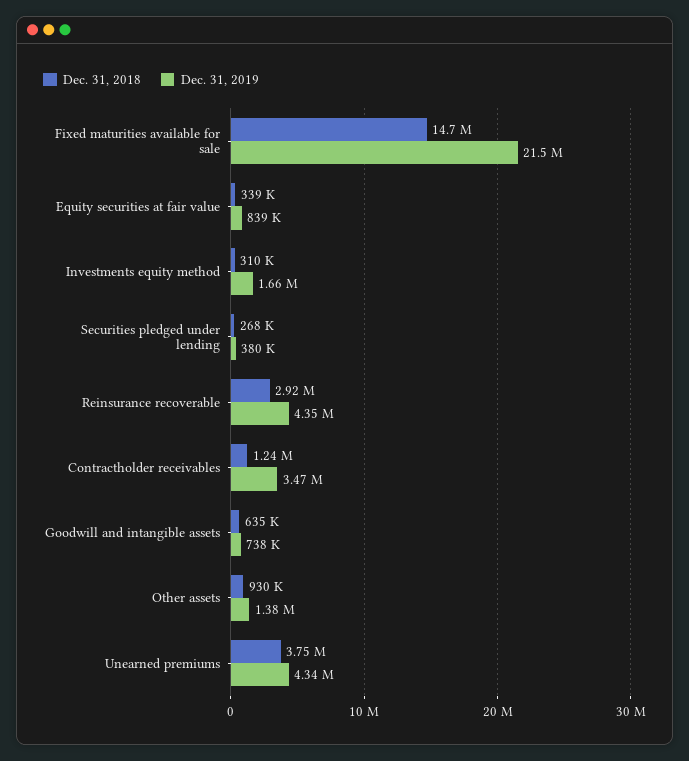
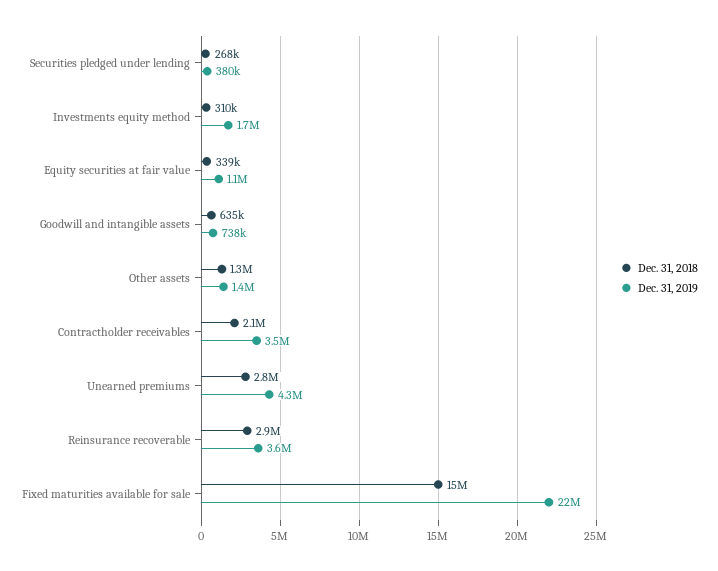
Dec. 31, 2019, Equity securities at fair value: 839000 -> 1100000
Dec. 31, 2019, Reinsurance recoverable: 4350000 -> 3600000
Dec. 31, 2018, Contractholder receivables: 1240000 -> 2100000
Dec. 31, 2018, Other assets: 930000 -> 1300000
Dec. 31, 2018, Unearned premiums: 3750000 -> 2800000

